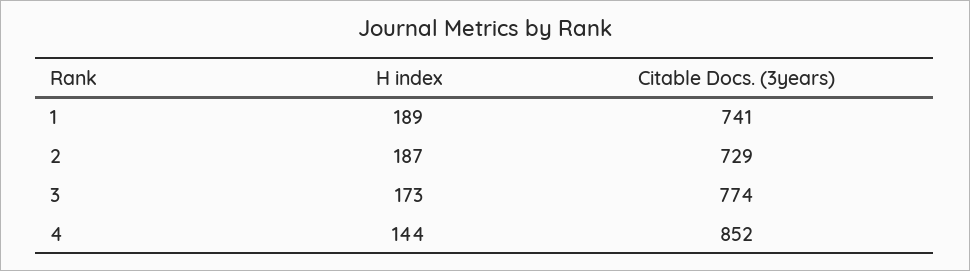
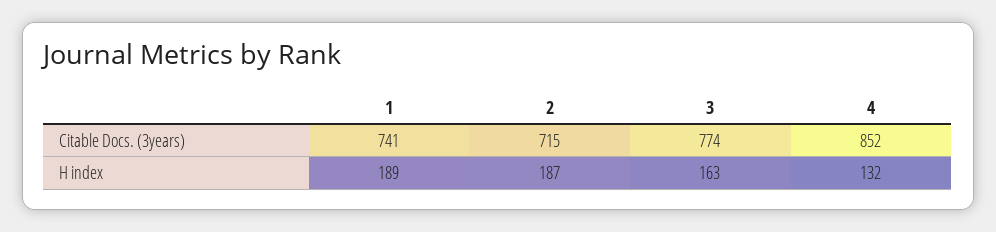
Citable Docs. (3years), 2: 729 -> 715
H index, 3: 173 -> 163
H index, 4: 144 -> 132

